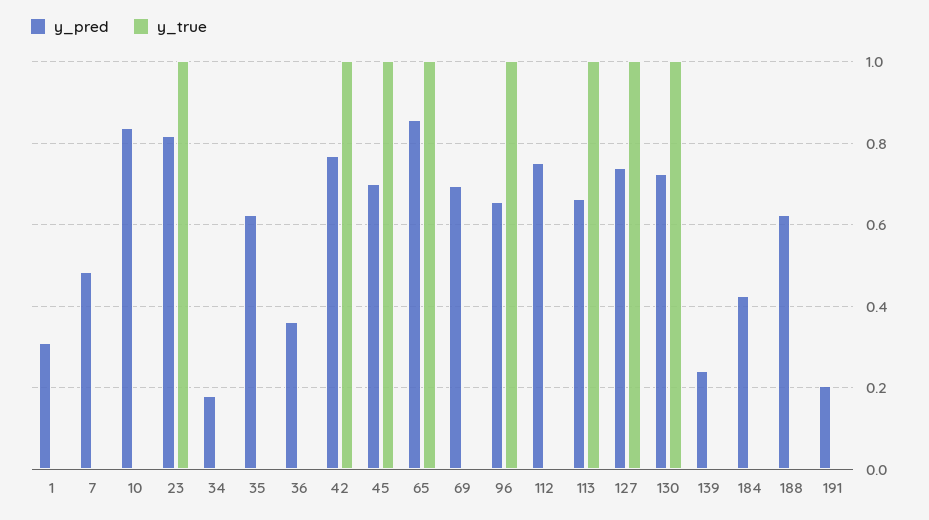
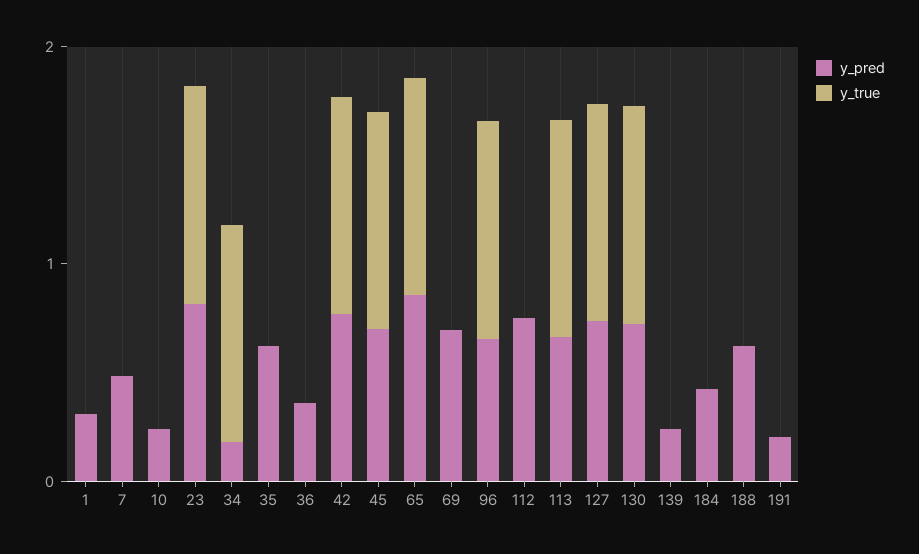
y_pred, 10: 0.84 -> 0.2
y_true, 34: 0 -> 1

